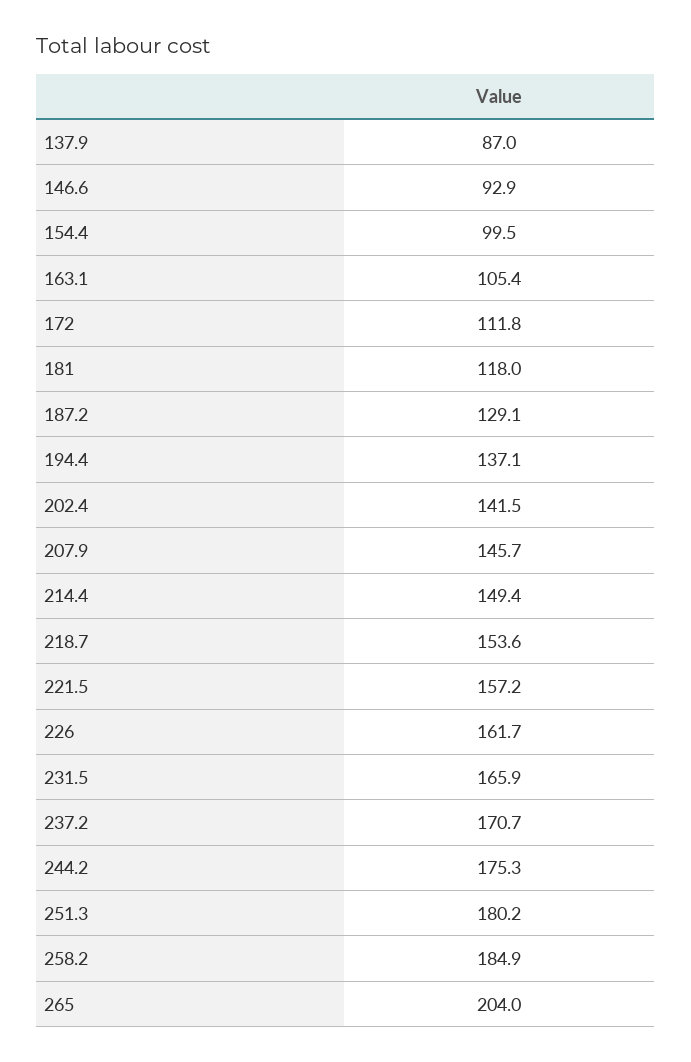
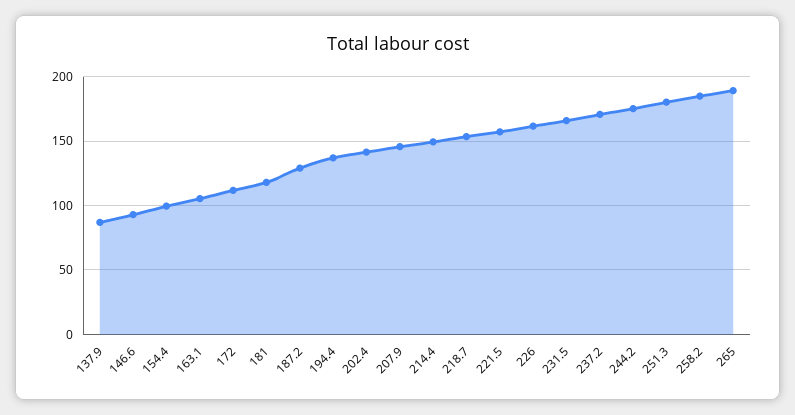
265: 204 -> 190

